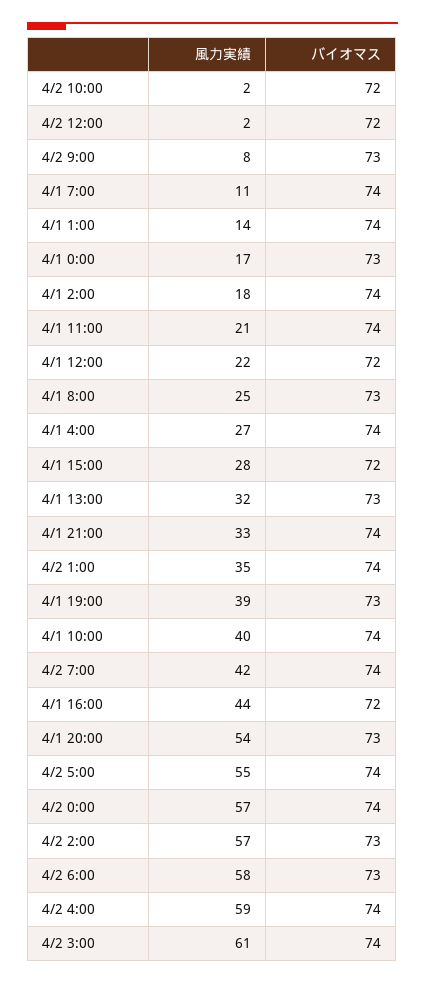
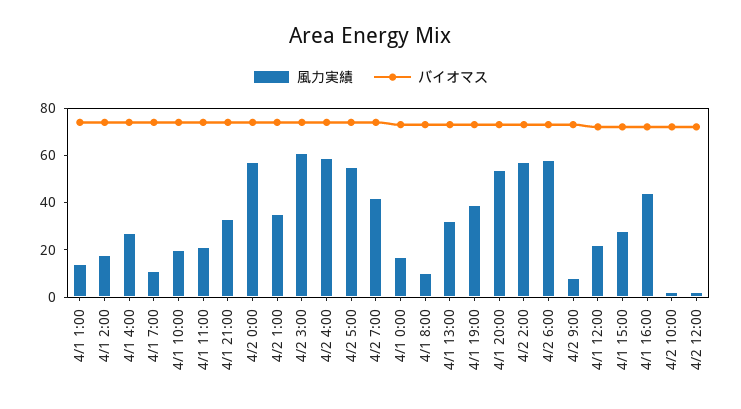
風力実績, 4/1 8:00: 25 -> 10
風力実績, 4/1 10:00: 40 -> 20

